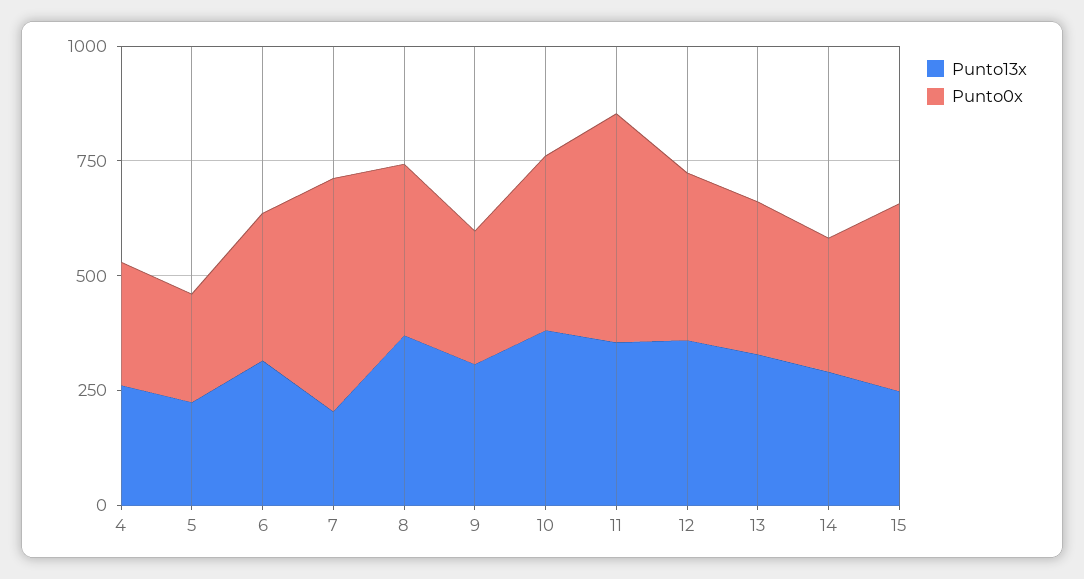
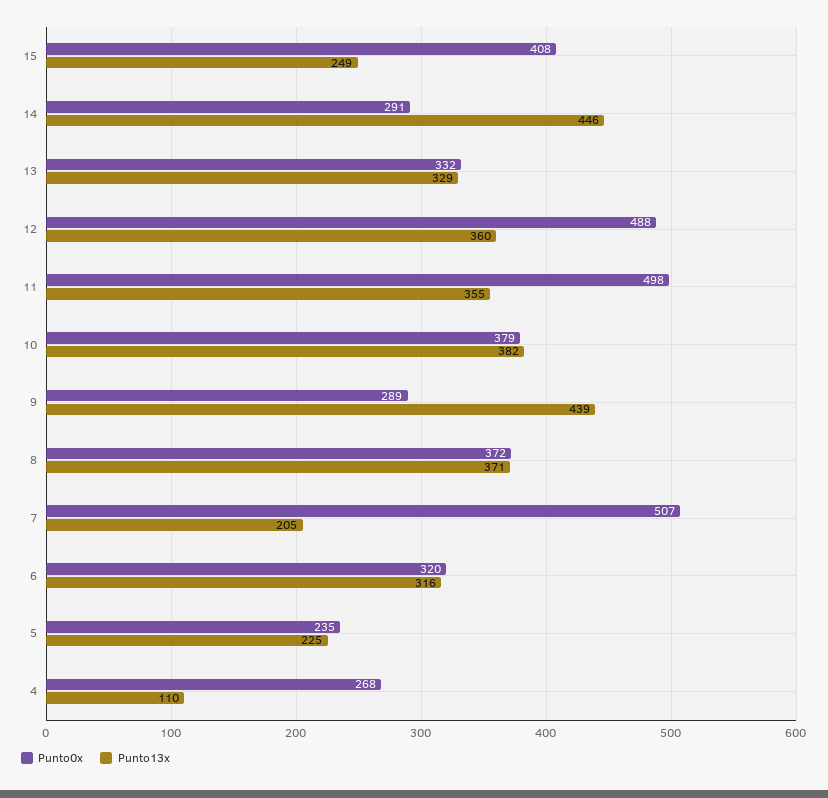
Punto13x, 4: 250 -> 110
Punto13x, 9: 300 -> 439
Punto0x, 12: 350 -> 488
Punto13x, 14: 300 -> 446

